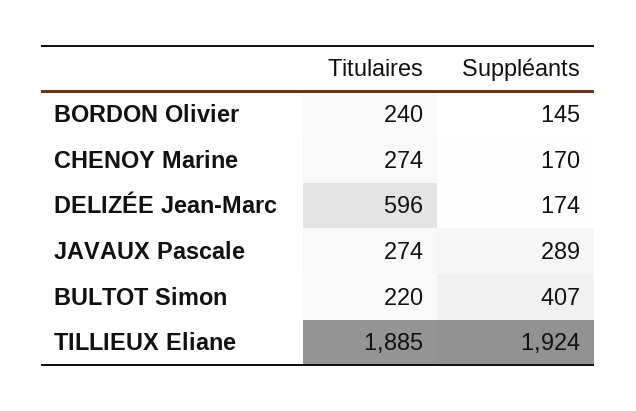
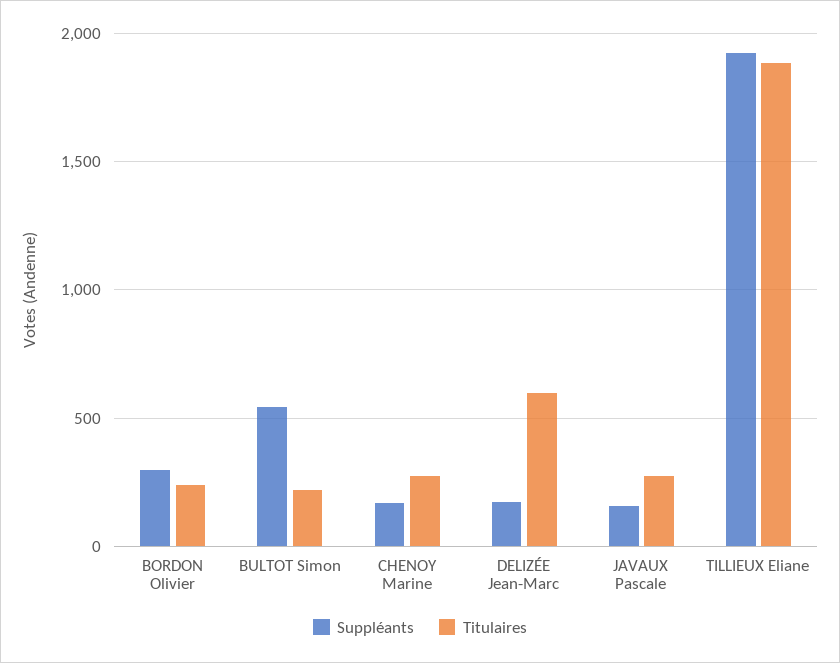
Suppléants, BORDON Olivier: 145 -> 300
Suppléants, JAVAUX Pascale: 289 -> 150
Suppléants, BULTOT Simon: 407 -> 550

